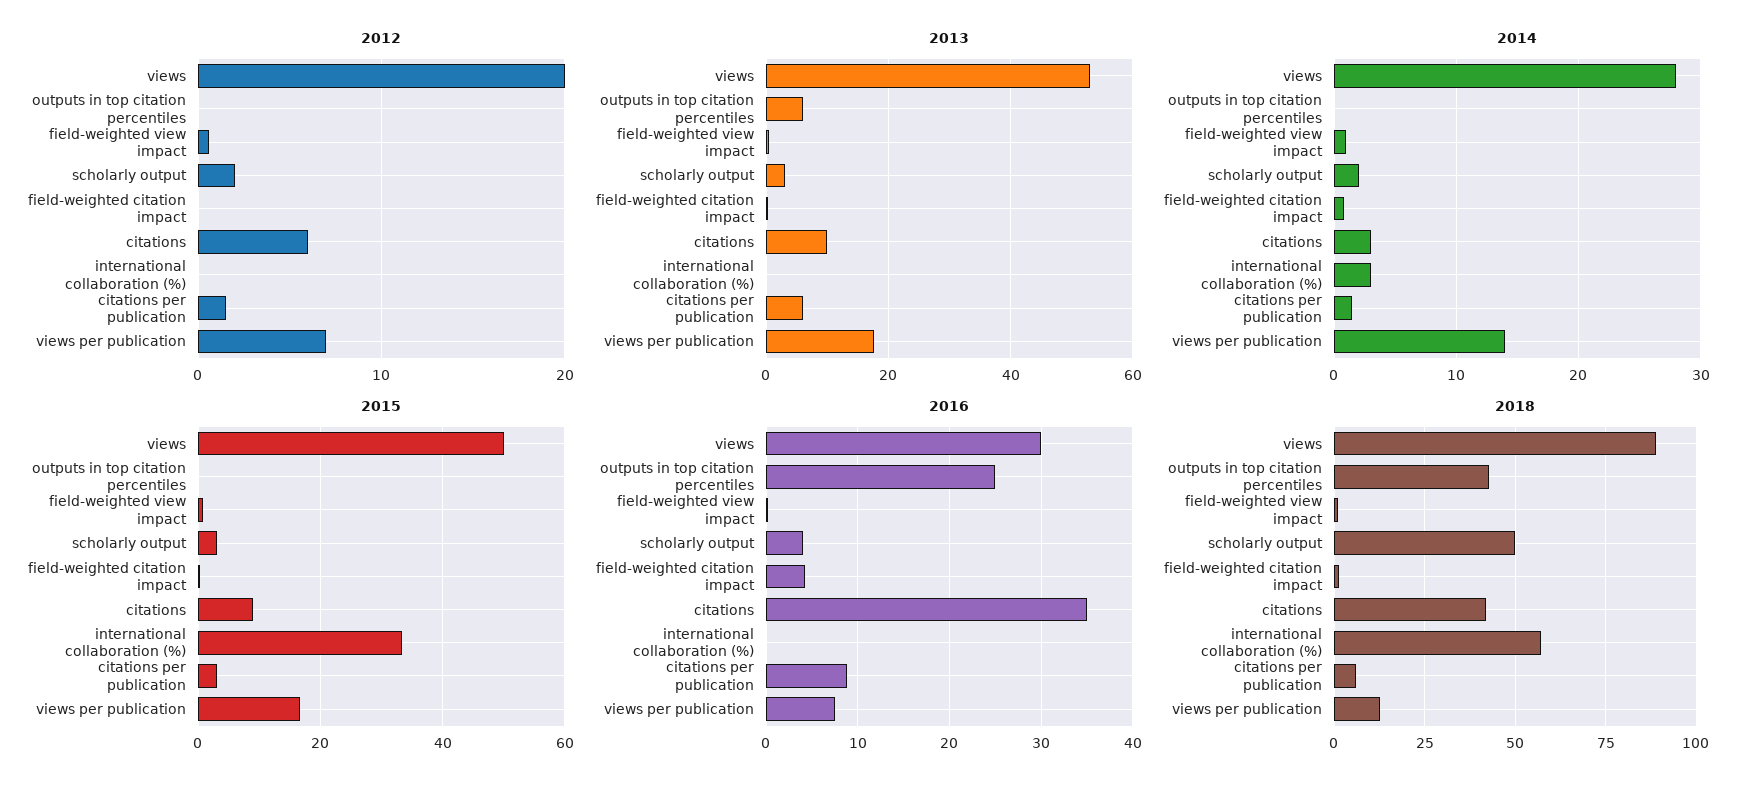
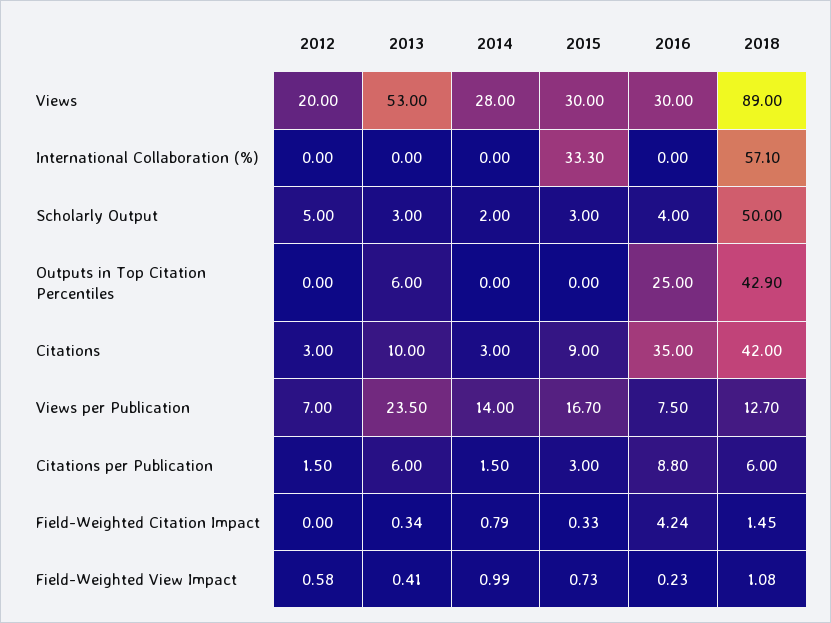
2012, scholarly output: 2 -> 5
2012, citations: 6 -> 3
2013, views per publication: 18 -> 23.5
2014, international collaboration (%): 3 -> 0
2015, views: 50 -> 30

